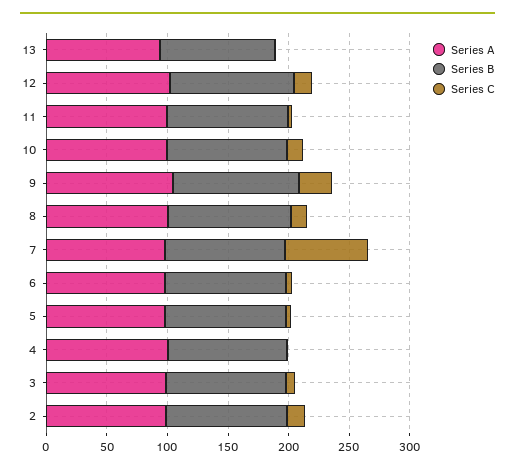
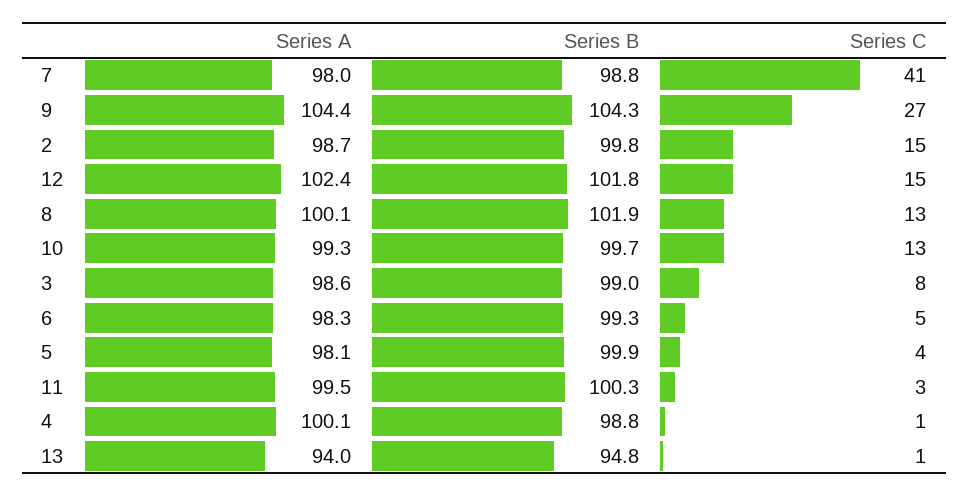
Series C, 7: 70 -> 41

